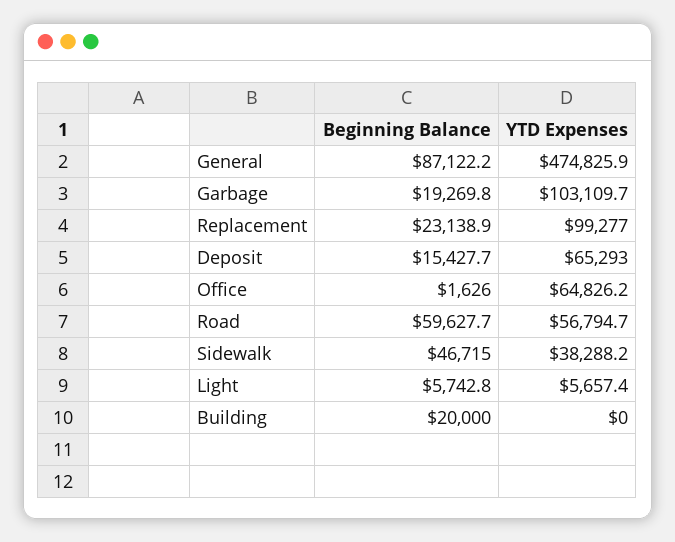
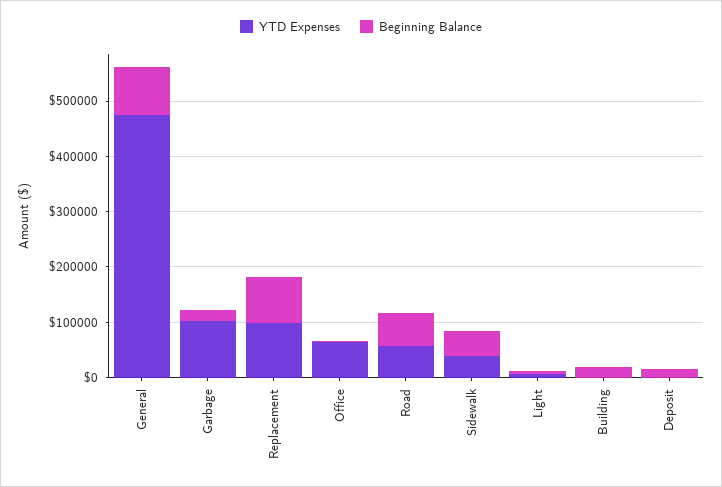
Beginning Balance, Replacement: 23138.9 -> 80000
YTD Expenses, Deposit: 65293 -> 0

